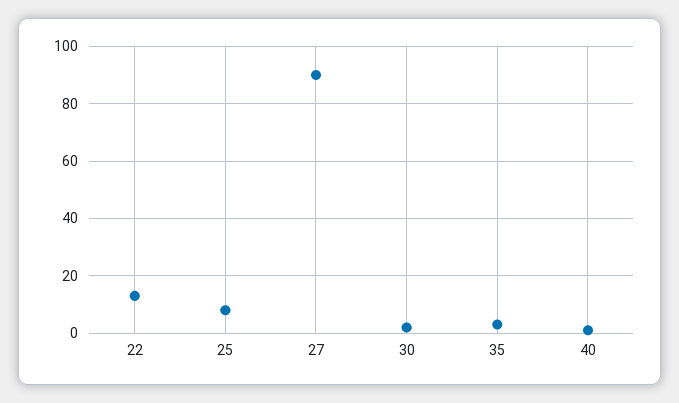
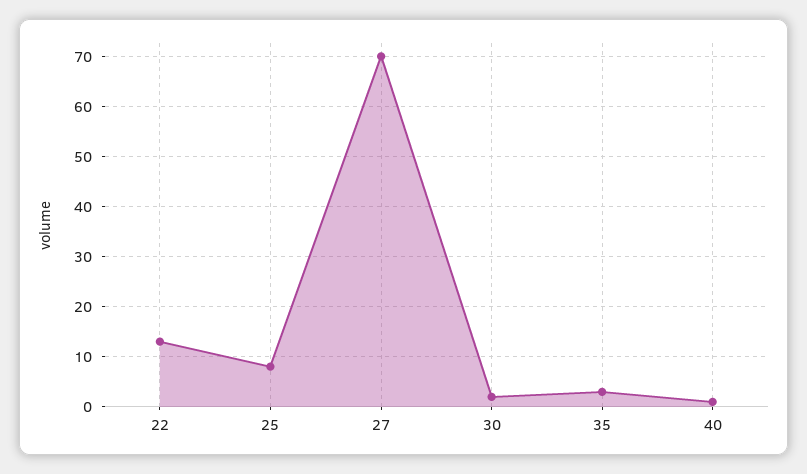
27: 90 -> 70

